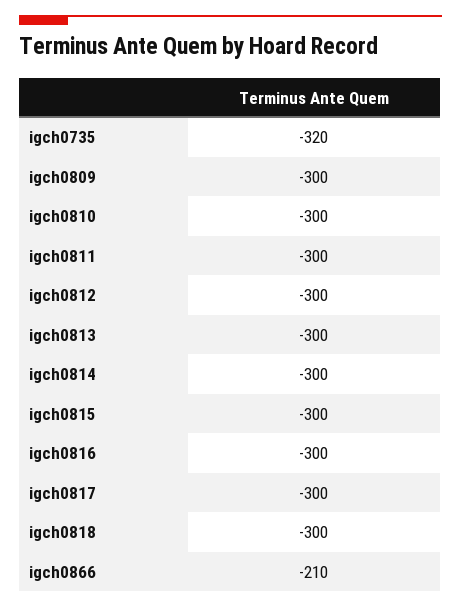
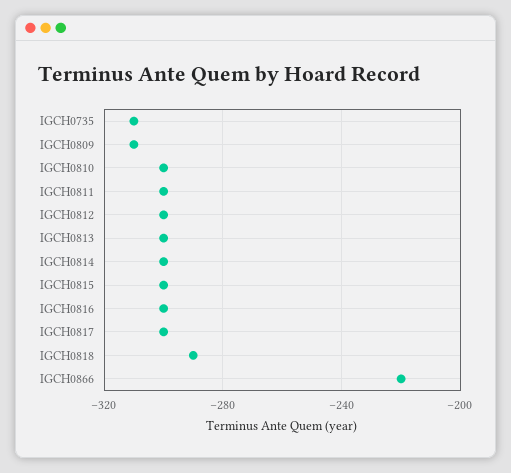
igch0735: -320 -> -310
igch0809: -300 -> -310
igch0818: -300 -> -290
igch0866: -210 -> -220

